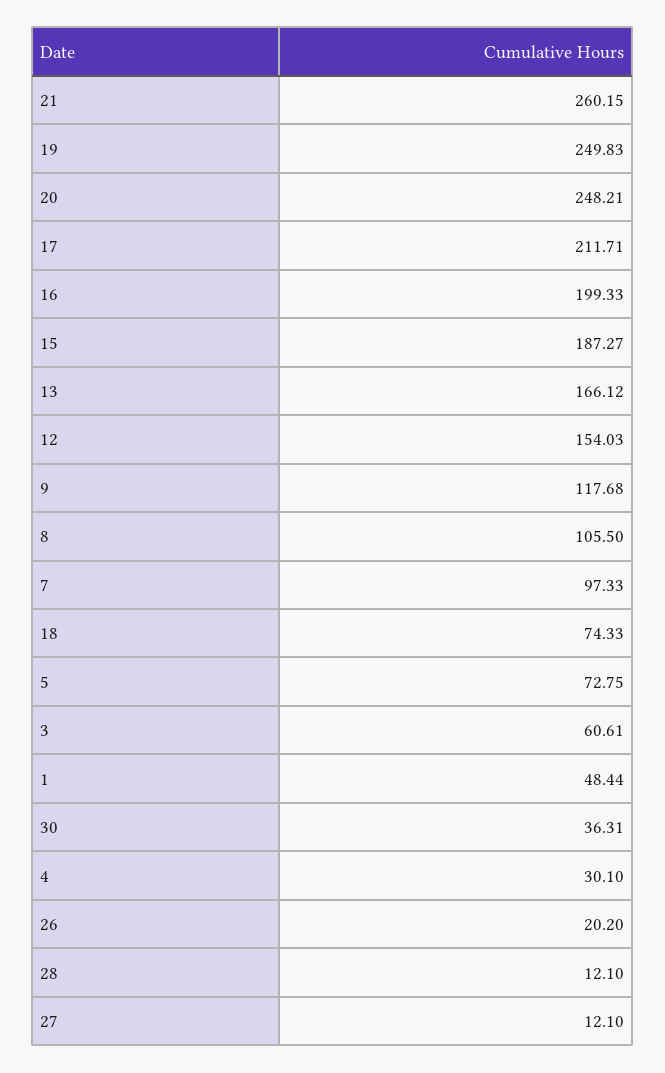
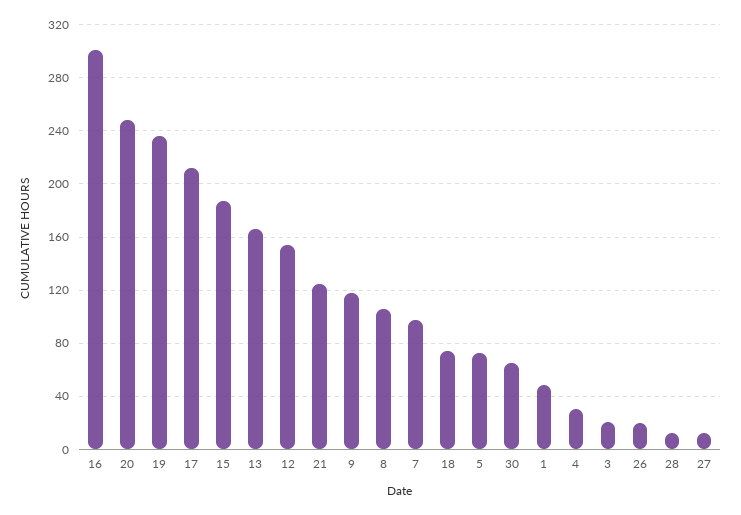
21: 260.15 -> 125
19: 249.83 -> 235
16: 199.33 -> 300
3: 60.61 -> 20
30: 36.31 -> 65

